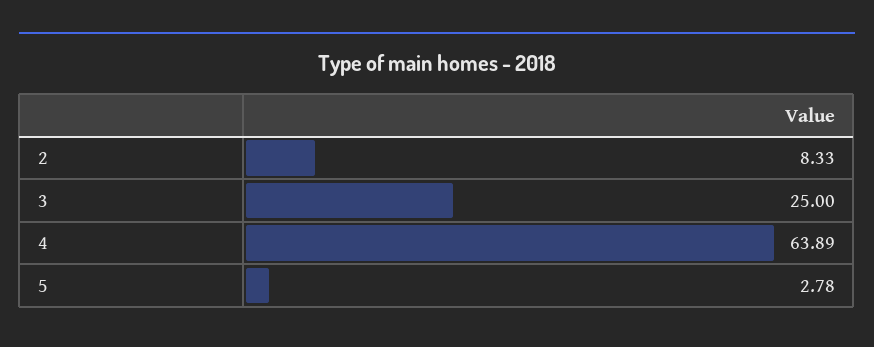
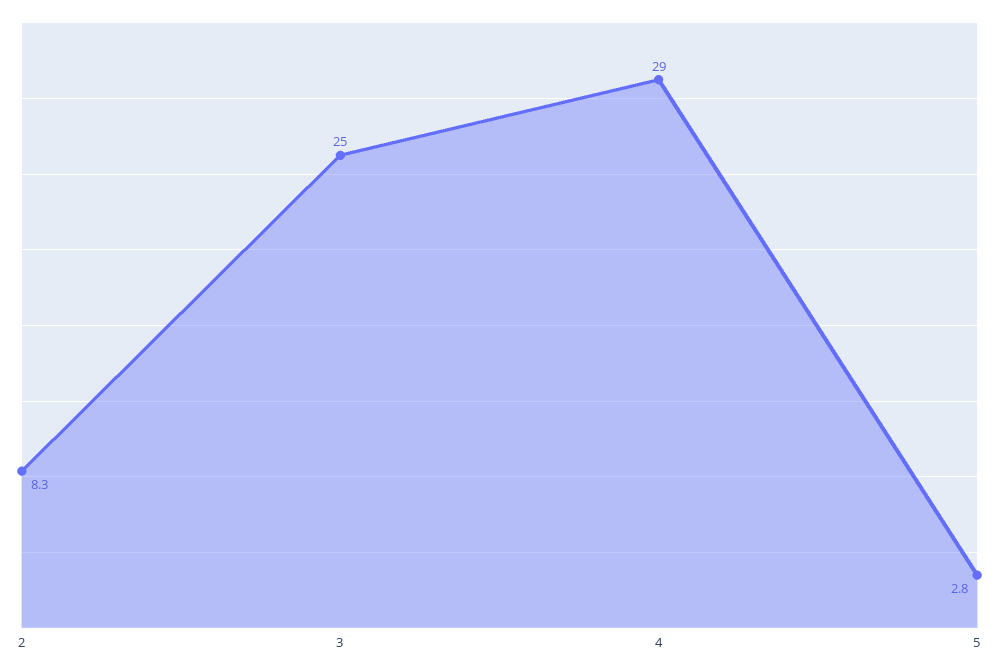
4: 63.89 -> 29

